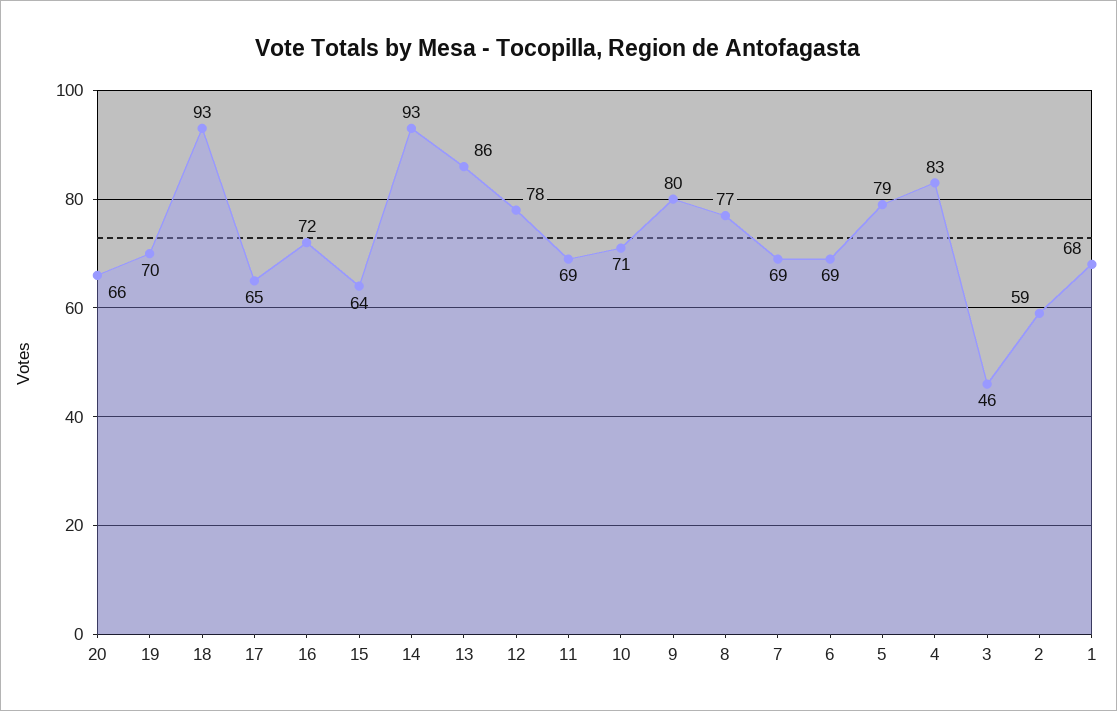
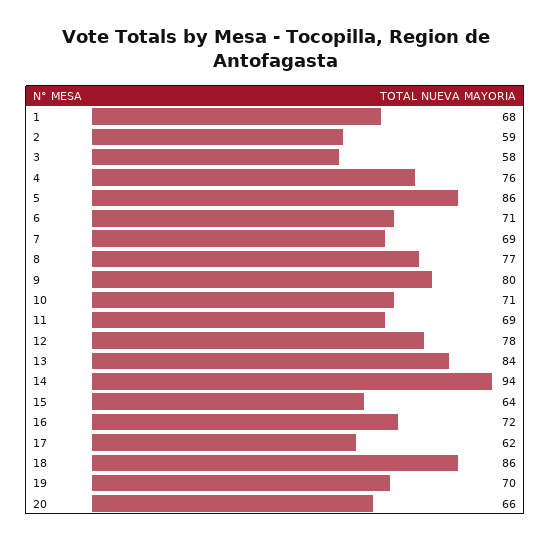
18: 93 -> 86
17: 65 -> 62
14: 93 -> 94
13: 86 -> 84
6: 69 -> 71
5: 79 -> 86
4: 83 -> 76
3: 46 -> 58

